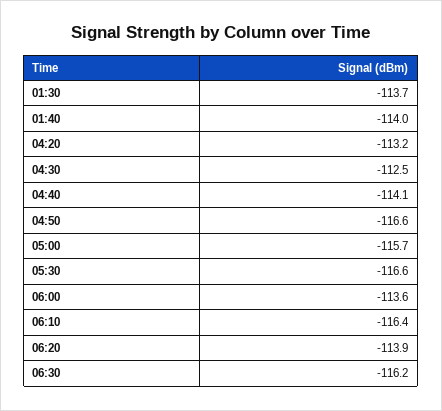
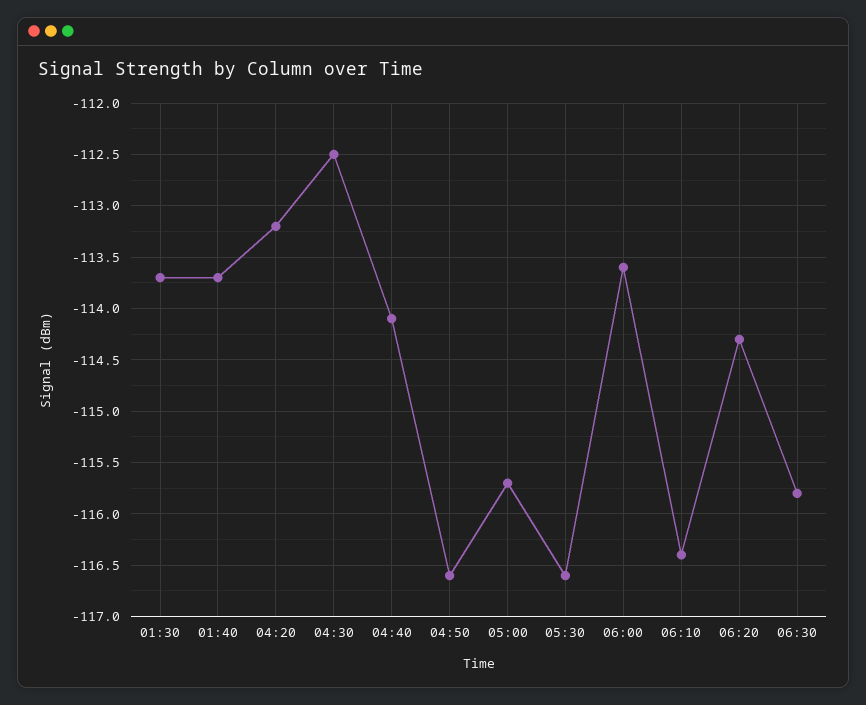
01:40: -114 -> -113.7
06:20: -113.9 -> -114.3
06:30: -116.2 -> -115.8

